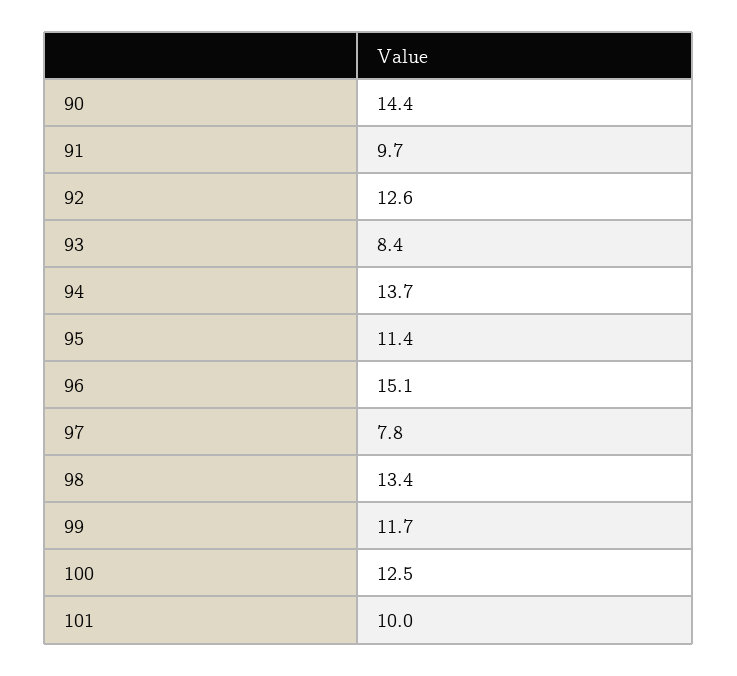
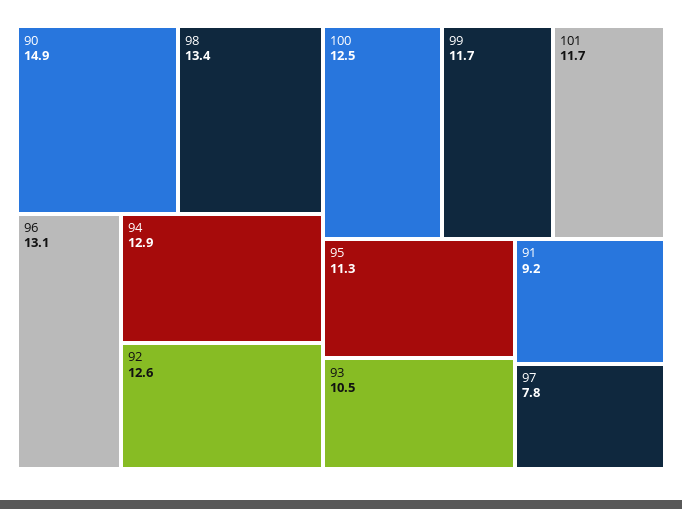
90: 14.4 -> 14.9
91: 9.7 -> 9.2
93: 8.4 -> 10.5
94: 13.7 -> 12.9
95: 11.4 -> 11.3
96: 15.1 -> 13.1
101: 10 -> 11.7

